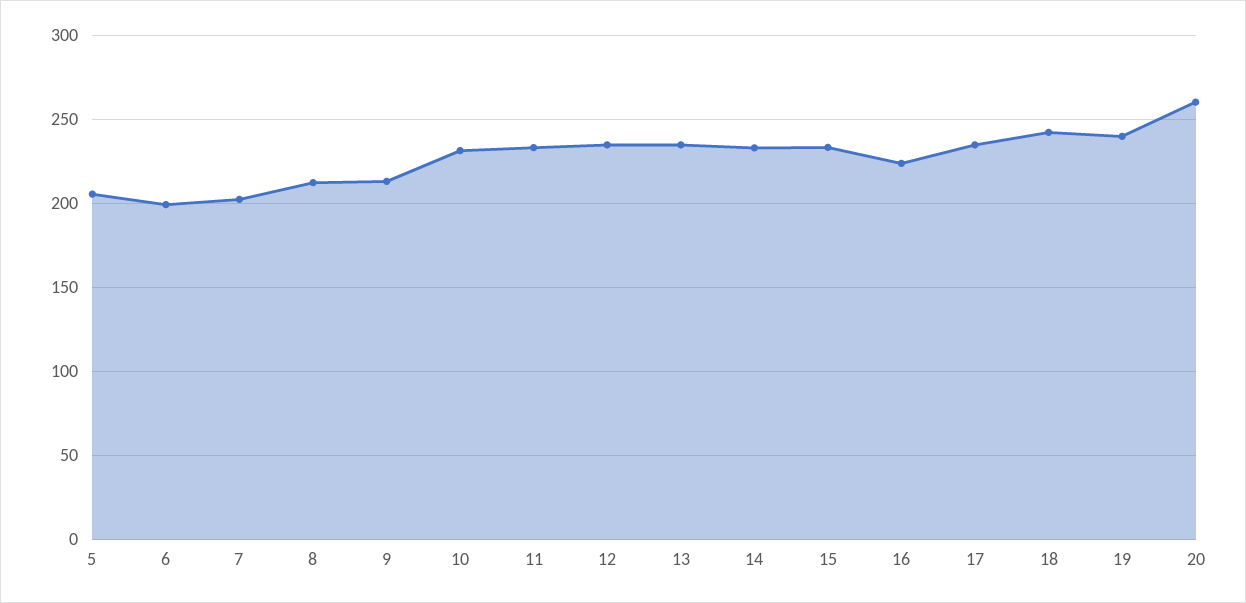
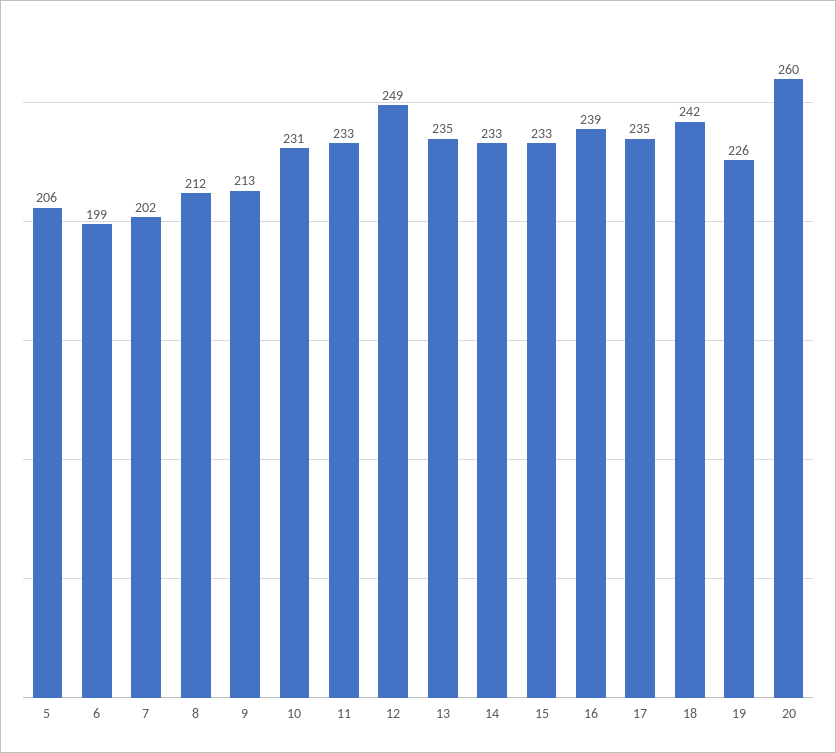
12: 235 -> 249
16: 225 -> 239
19: 240 -> 226

